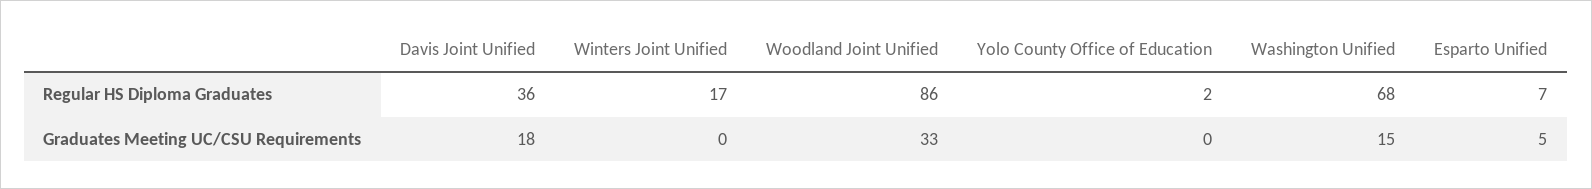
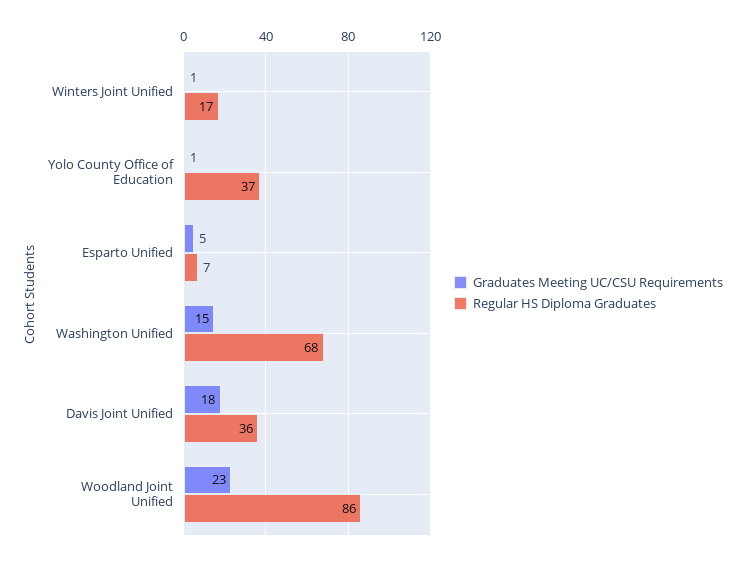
Regular HS Diploma Graduates, Yolo County Office of Education: 2 -> 37
Graduates Meeting UC/CSU Requirements, Winters Joint Unified: 0 -> 1
Graduates Meeting UC/CSU Requirements, Woodland Joint Unified: 33 -> 23
Graduates Meeting UC/CSU Requirements, Yolo County Office of Education: 0 -> 1

